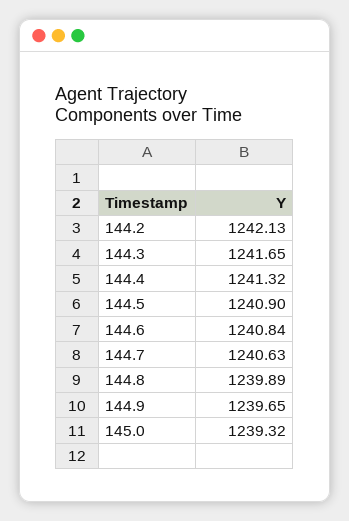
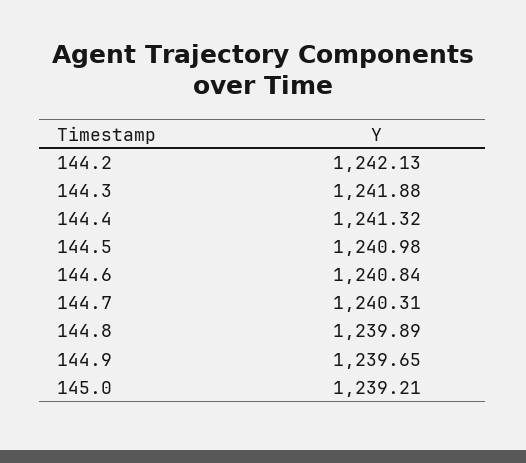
144.3: 1241.65 -> 1241.88
144.5: 1240.9 -> 1240.98
144.7: 1240.63 -> 1240.31
145.0: 1239.32 -> 1239.21

